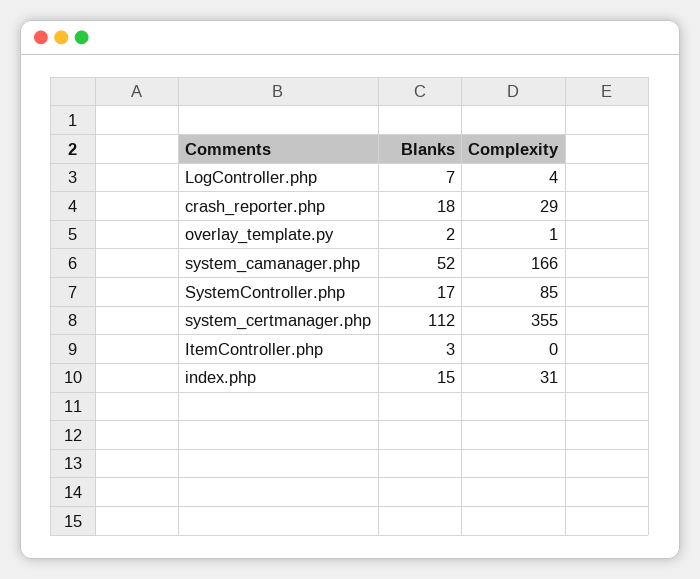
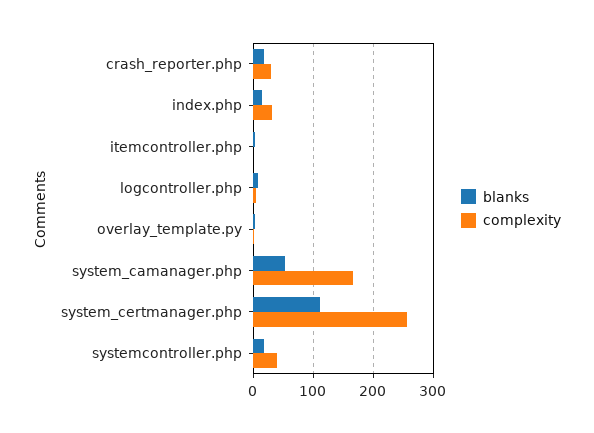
Complexity, SystemController.php: 85 -> 40
Complexity, system_certmanager.php: 355 -> 260

